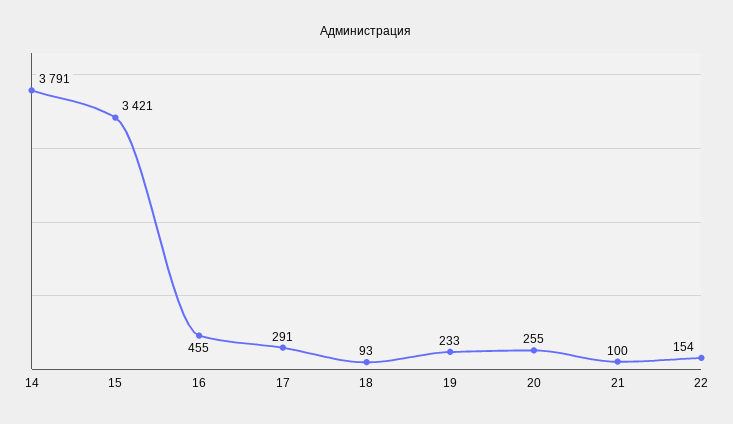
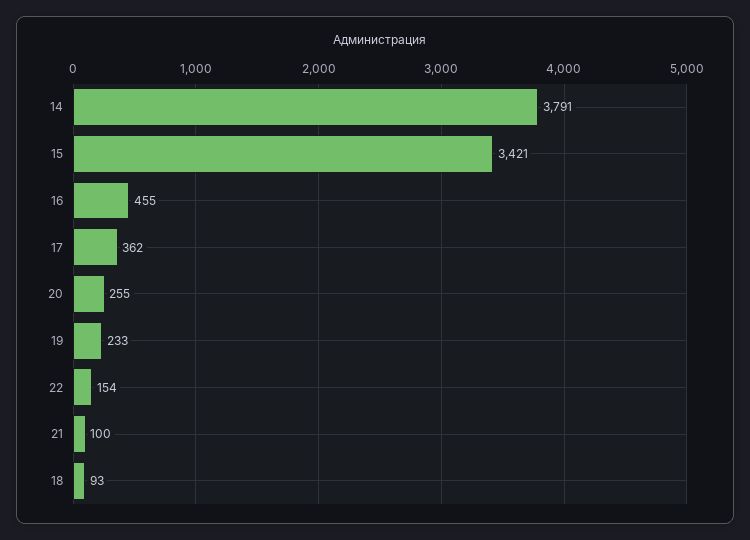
17: 291 -> 362

